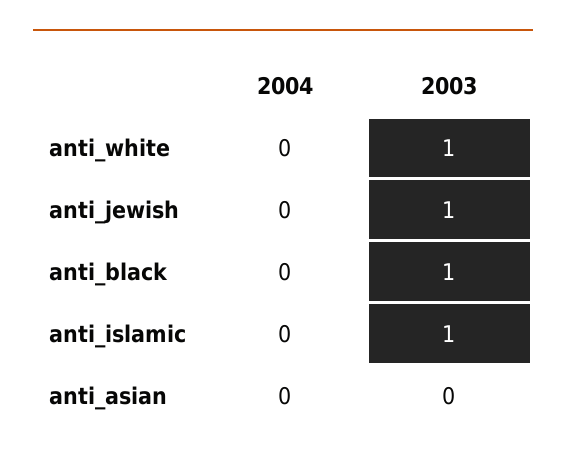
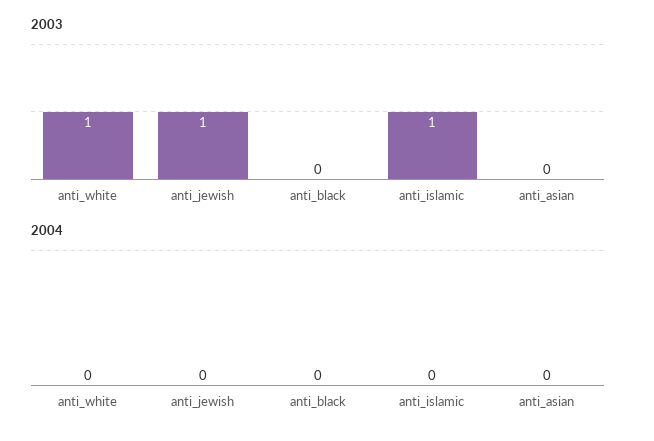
2003, anti_black: 1 -> 0

